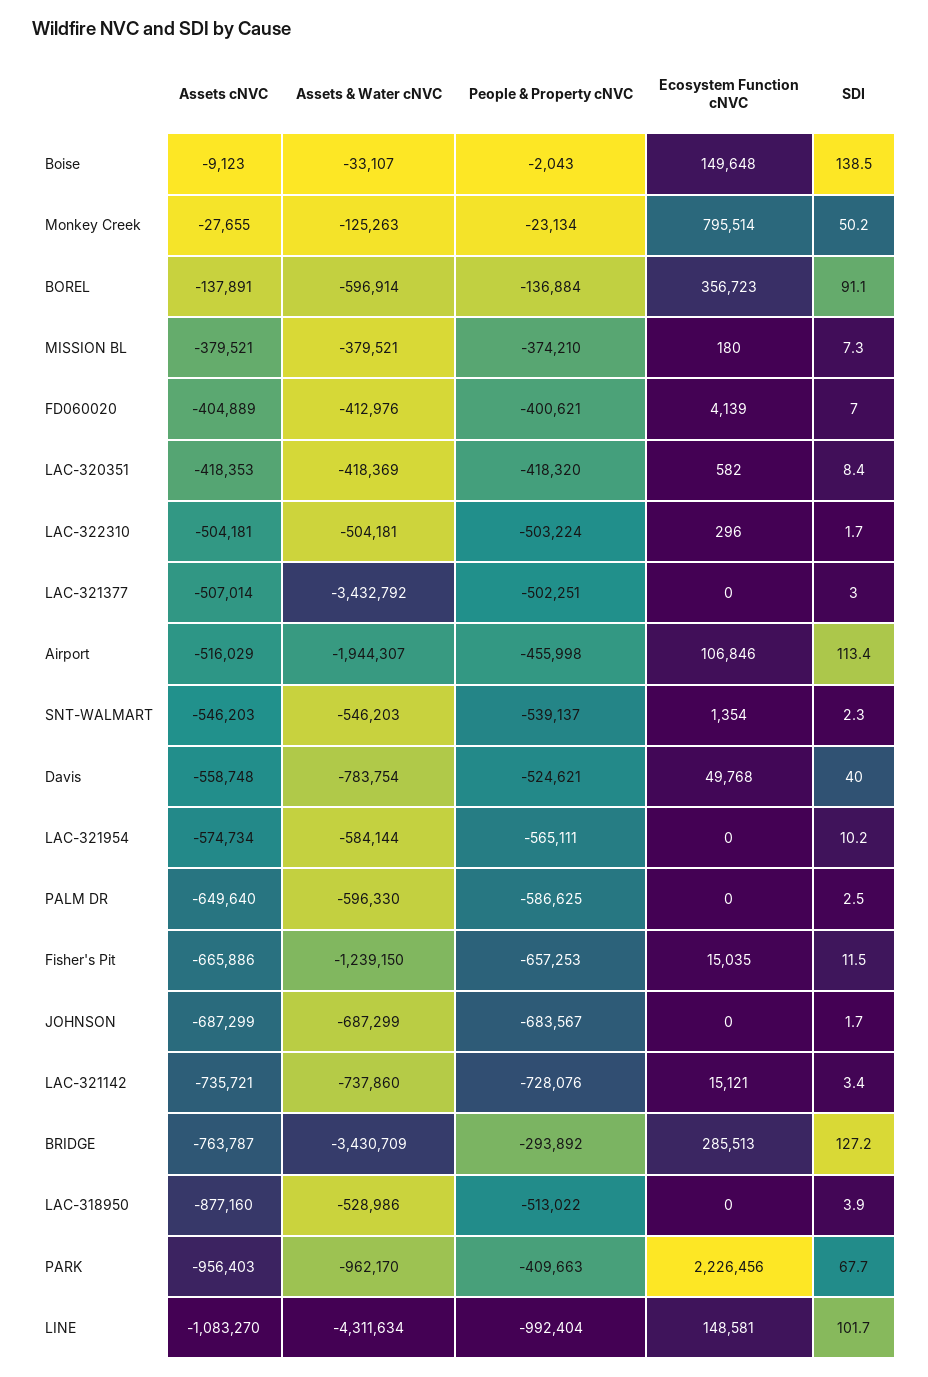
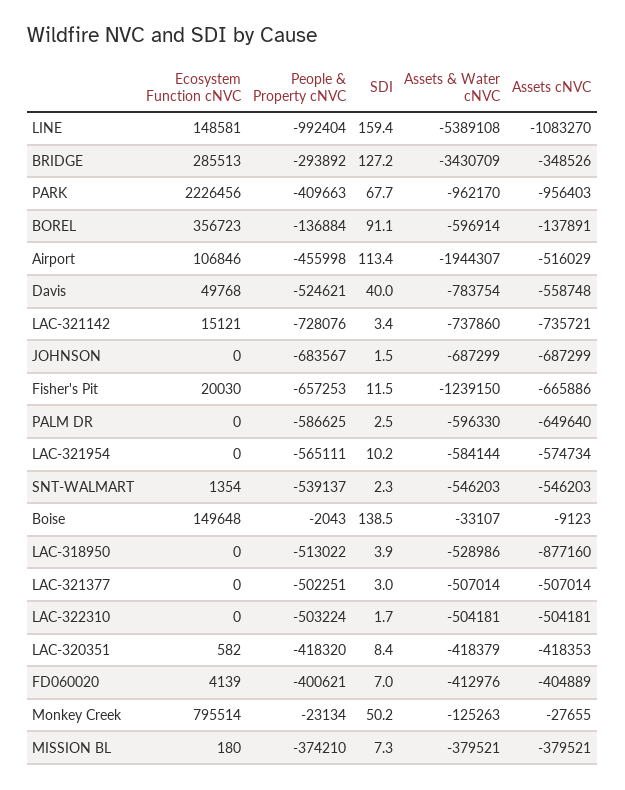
Assets & Water cNVC, LAC-320351: -418369 -> -418379
Ecosystem Function cNVC, LAC-322310: 296 -> 0
Assets & Water cNVC, LAC-321377: -3432792 -> -507014
Ecosystem Function cNVC, Fisher's Pit: 15035 -> 20030
SDI, JOHNSON: 1.7 -> 1.5
Assets cNVC, BRIDGE: -763787 -> -348526
Assets & Water cNVC, LINE: -4311634 -> -5389108
SDI, LINE: 101.7 -> 159.4

